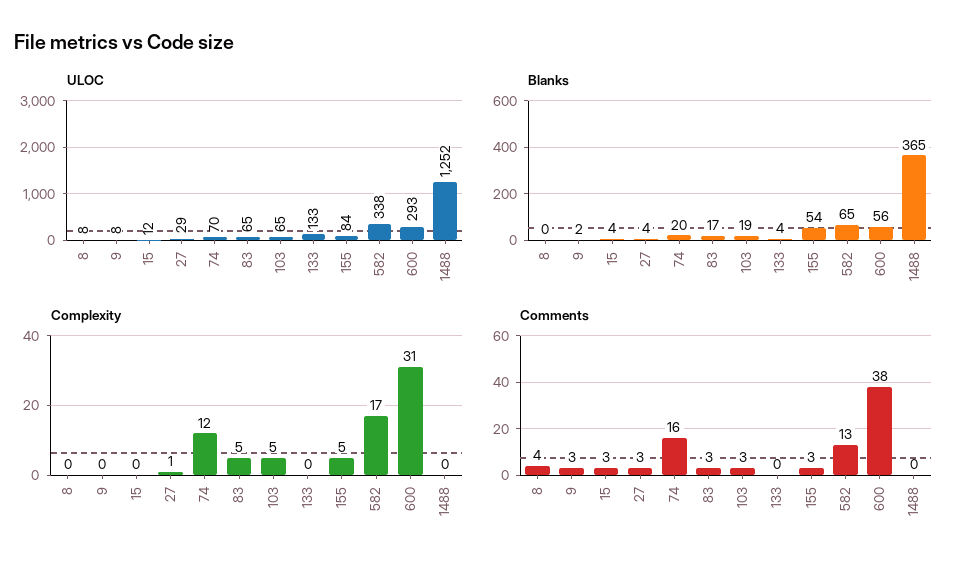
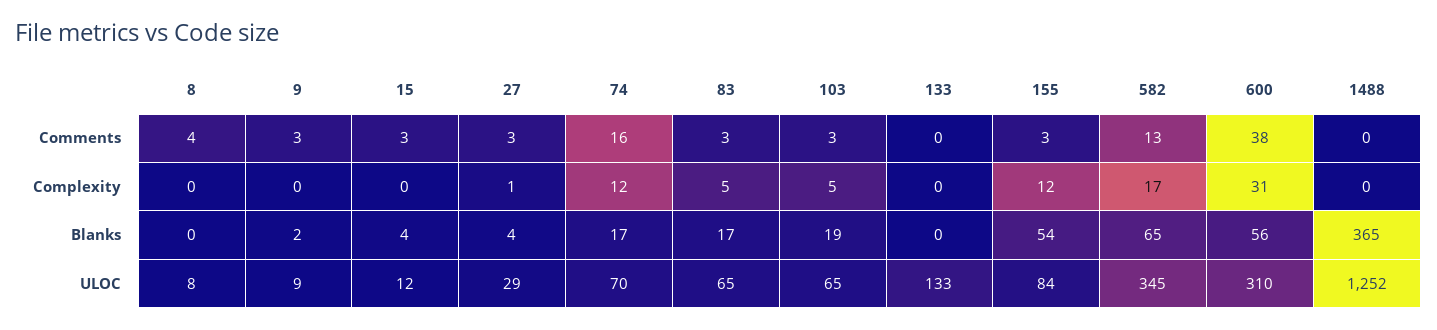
ULOC, 9: 8 -> 9
ULOC, 582: 338 -> 345
ULOC, 600: 293 -> 310
Blanks, 74: 20 -> 17
Blanks, 133: 4 -> 0
Complexity, 155: 5 -> 12

